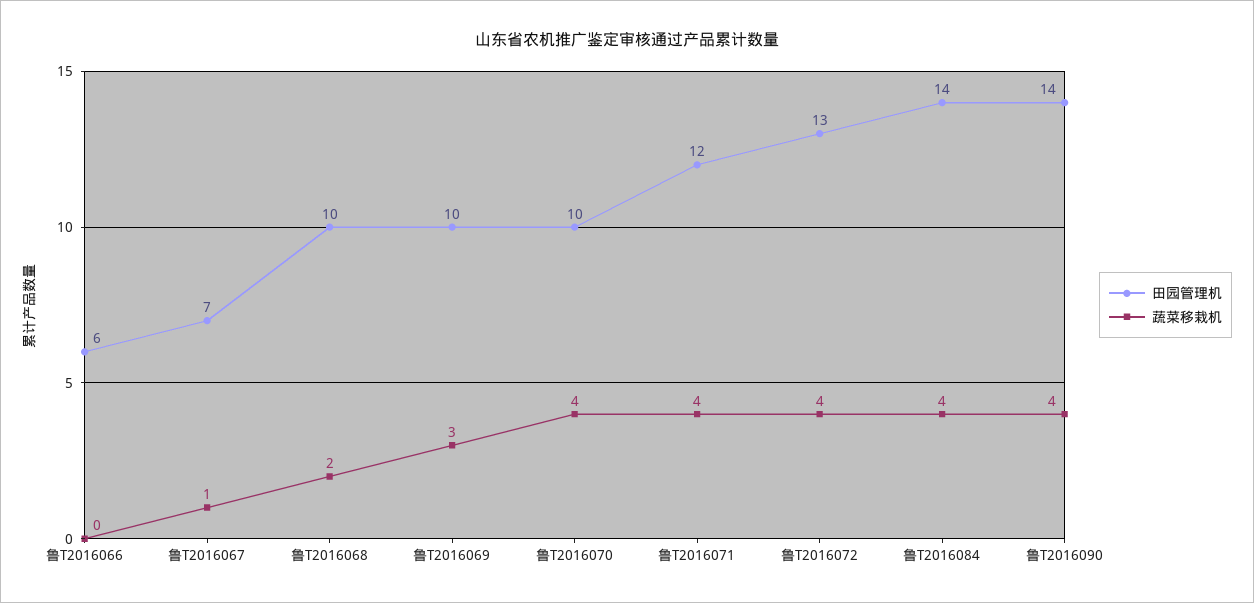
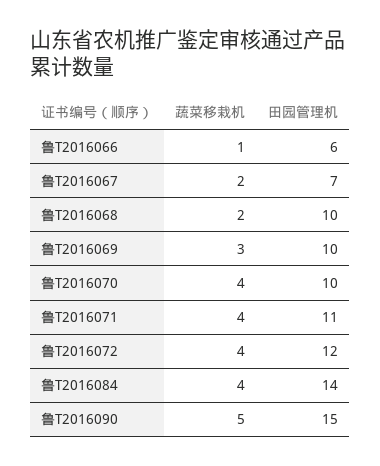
蔬菜移栽机, 鲁T2016066: 0 -> 1
蔬菜移栽机, 鲁T2016067: 1 -> 2
田园管理机, 鲁T2016071: 12 -> 11
田园管理机, 鲁T2016072: 13 -> 12
田园管理机, 鲁T2016090: 14 -> 15
蔬菜移栽机, 鲁T2016090: 4 -> 5

